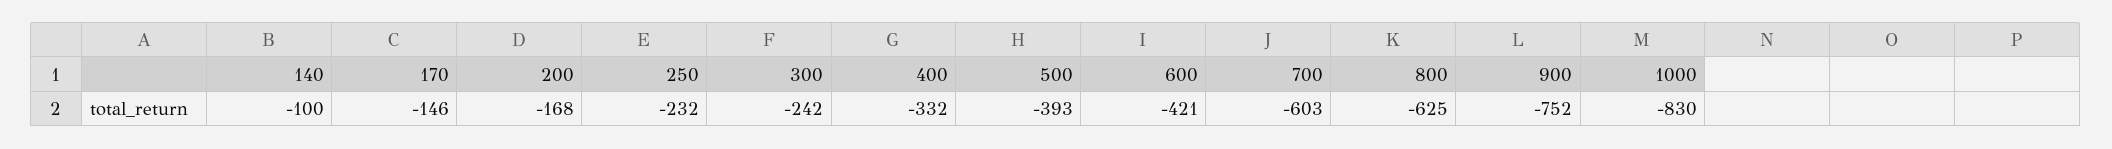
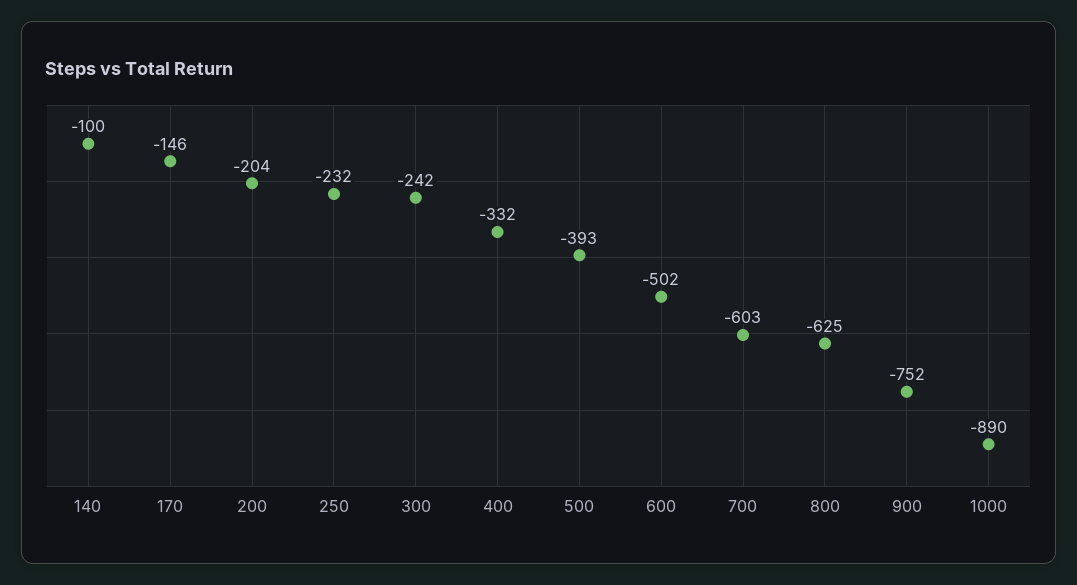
200: -168 -> -204
600: -421 -> -502
1000: -830 -> -890

